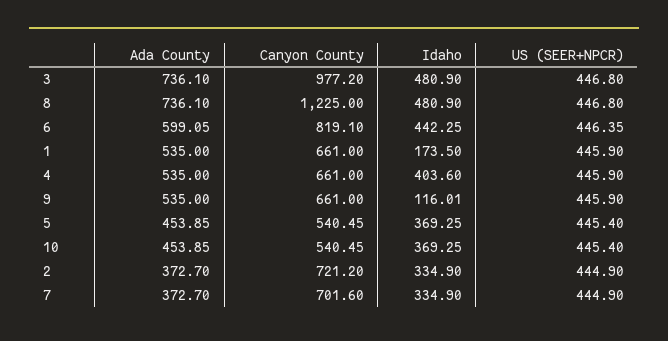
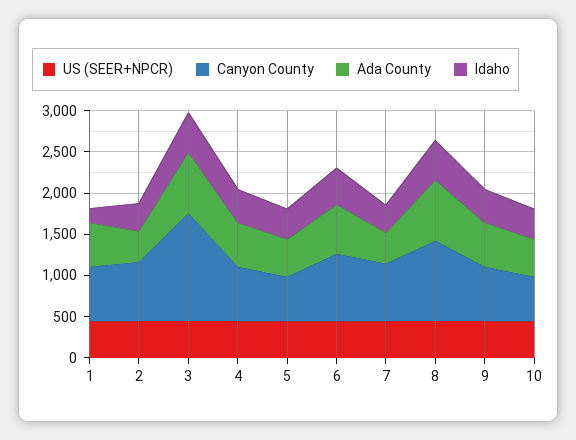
Canyon County, 3: 977.2 -> 1300
Canyon County, 8: 1225 -> 1000
Idaho, 9: 116.01 -> 400

